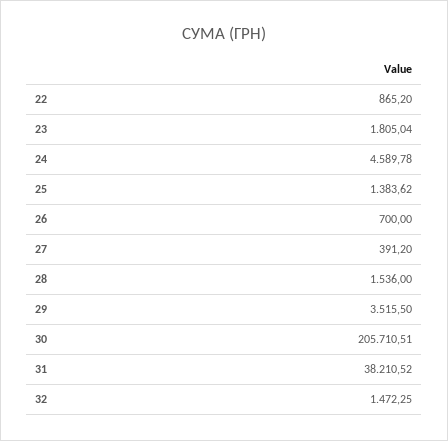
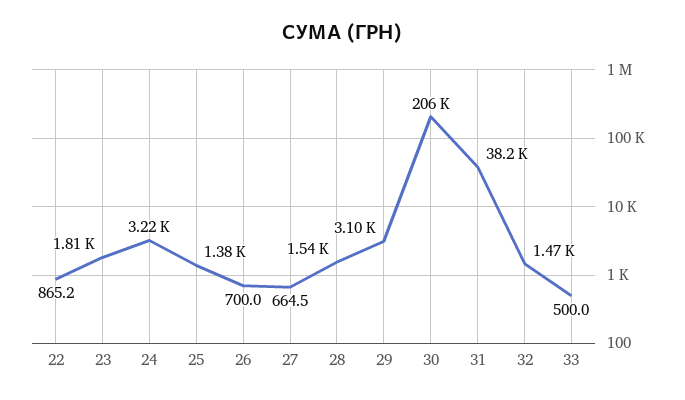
24: 4589.78 -> 3220
27: 391.2 -> 664.5
29: 3515.5 -> 3100
33: none -> 500

